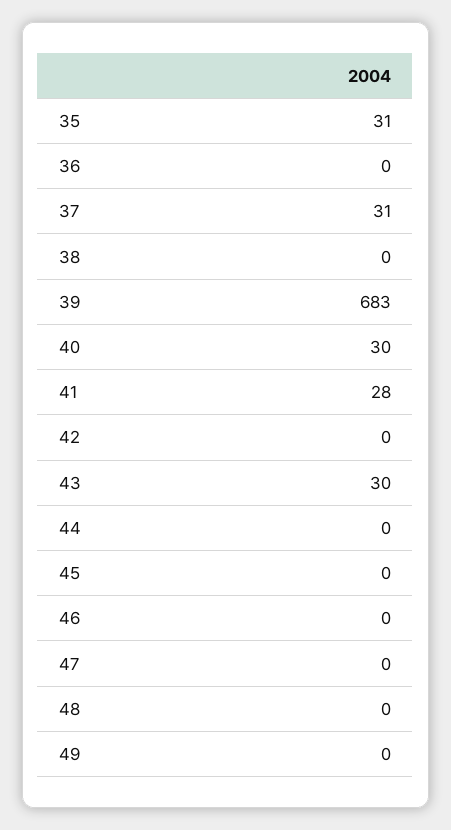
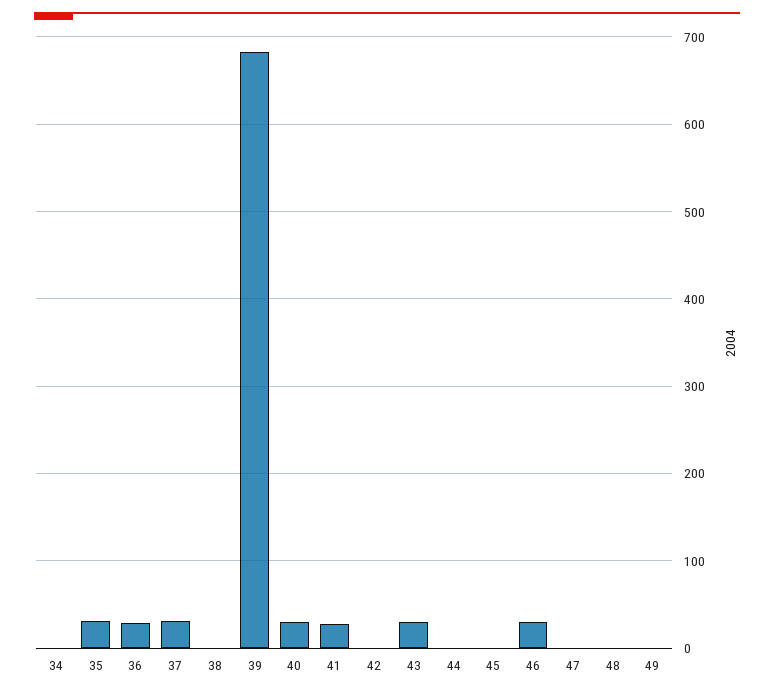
36: 0 -> 30
46: 0 -> 30
34: none -> 0

